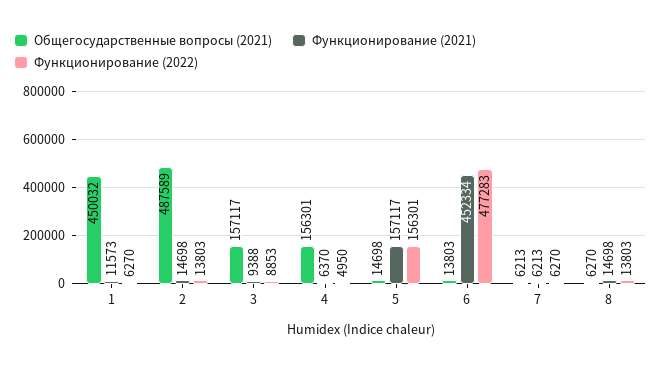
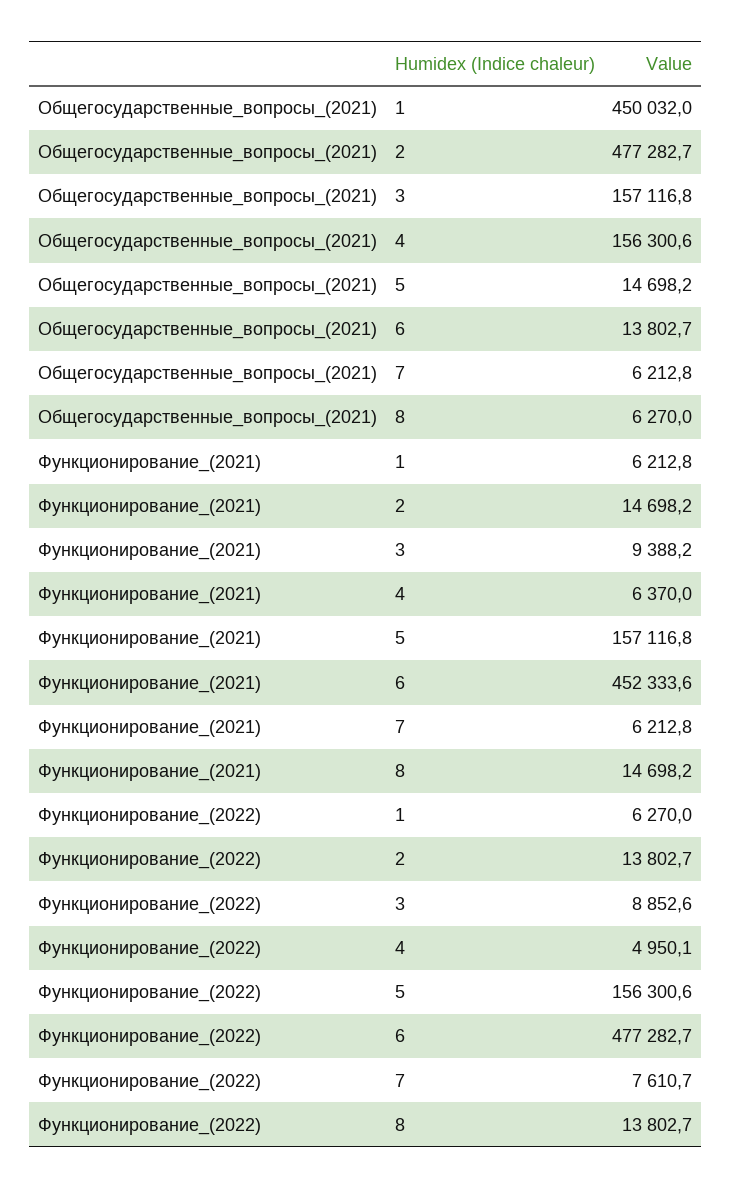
Функционирование (2021), 1: 11573 -> 6212.8
Общегосударственные вопросы (2021), 2: 487589 -> 477282.7
Функционирование (2022), 7: 6270 -> 7610.7

